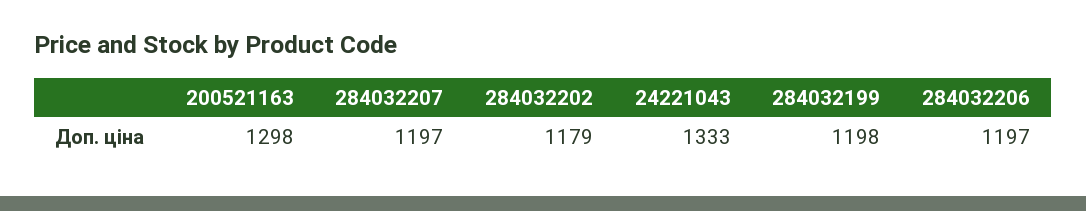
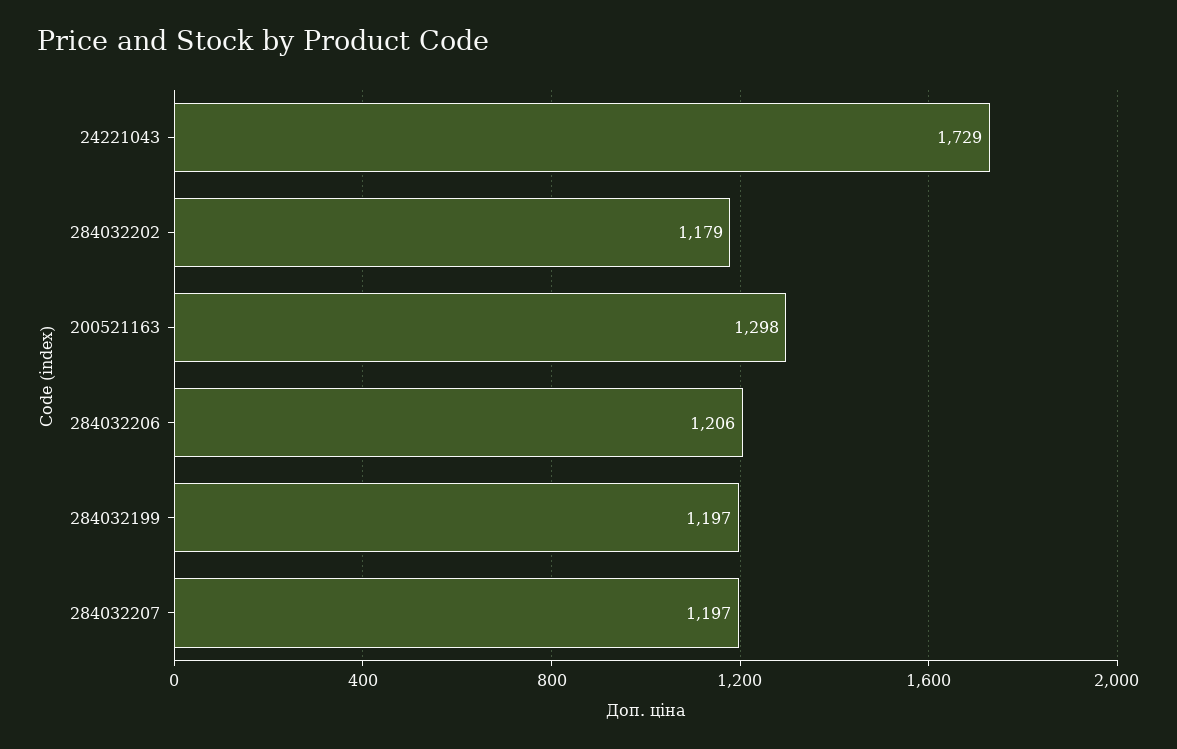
24221043: 1333 -> 1729
284032199: 1198 -> 1197
284032206: 1197 -> 1206

